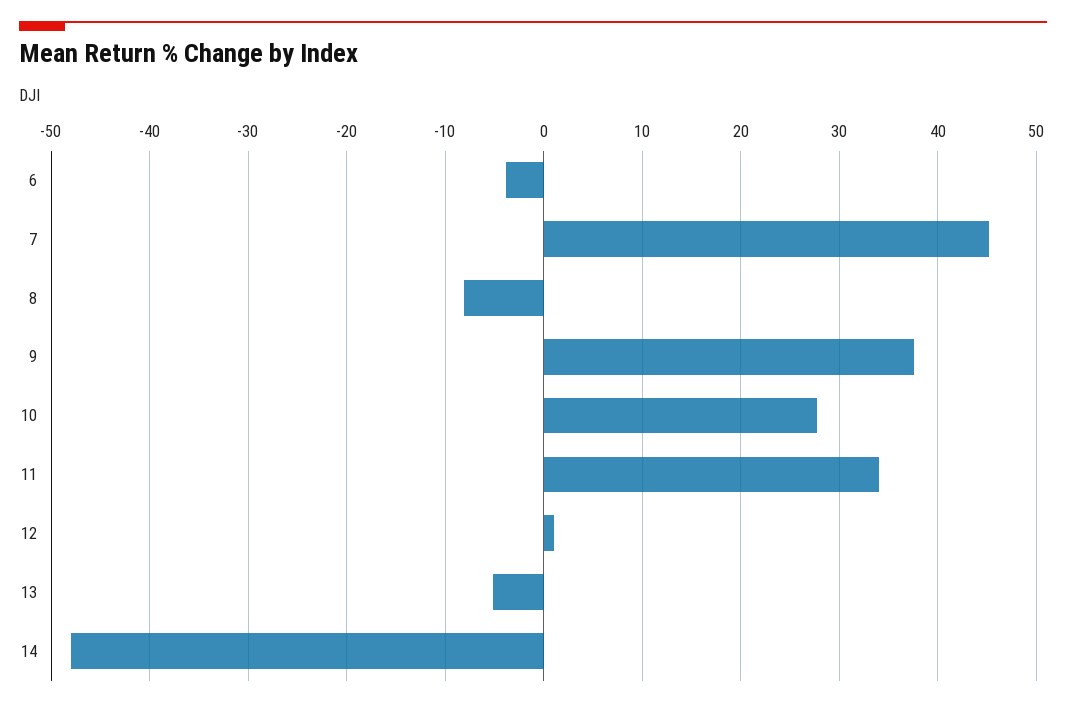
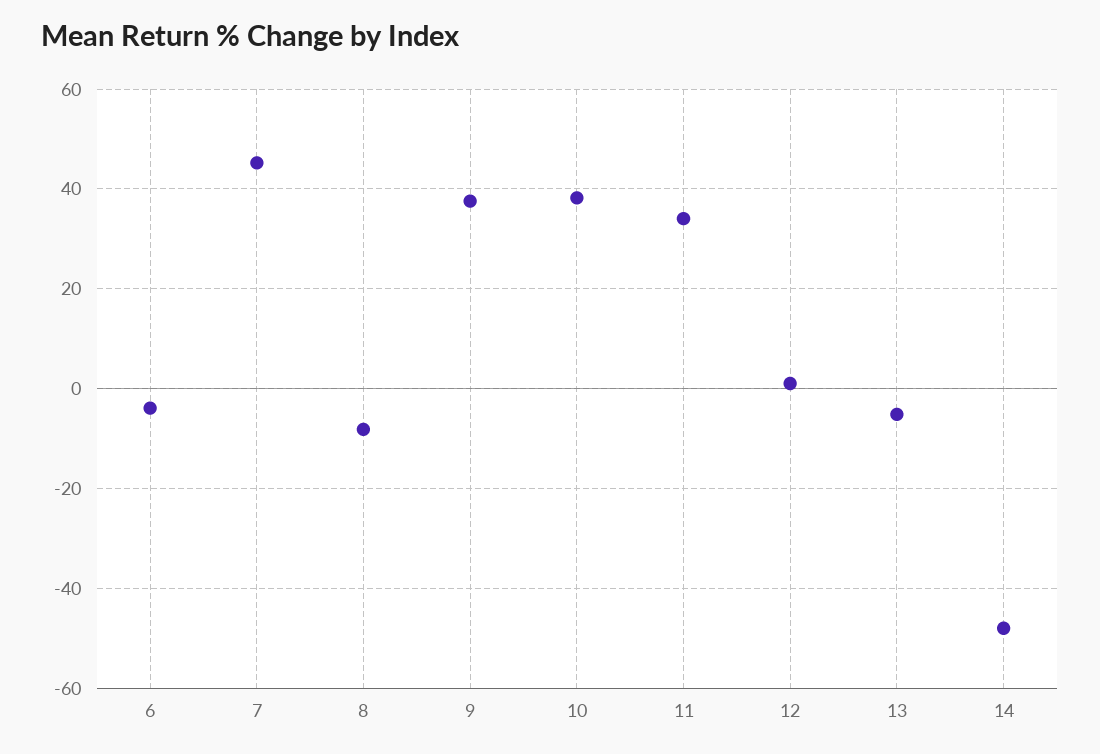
10: 28 -> 38

